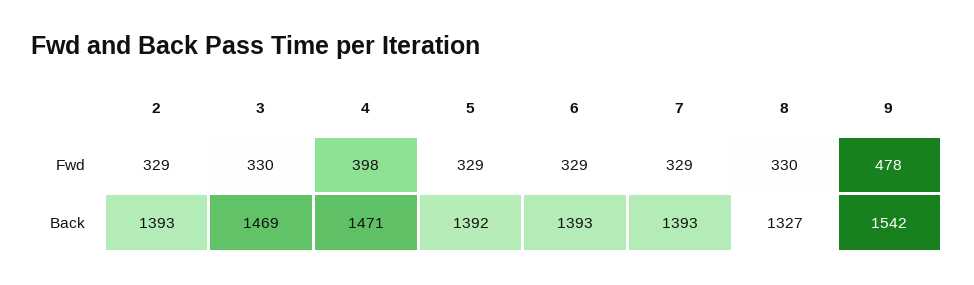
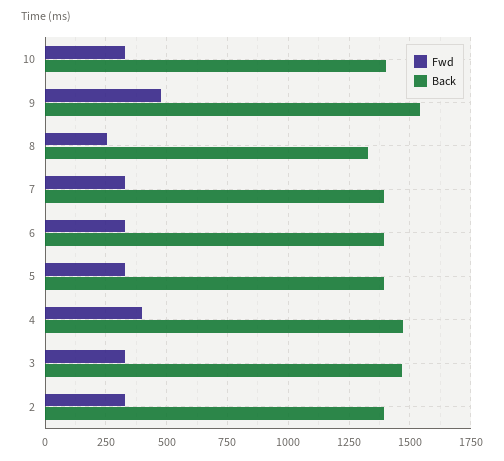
Fwd, 8: 330 -> 250
Fwd, 10: none -> 325
Back, 10: none -> 1400

